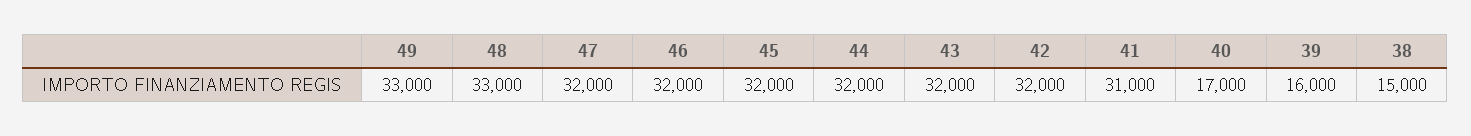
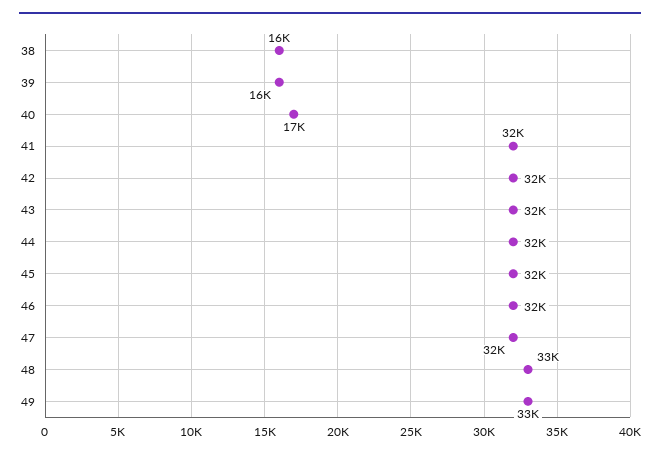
41: 31000 -> 32000
38: 15000 -> 16000

